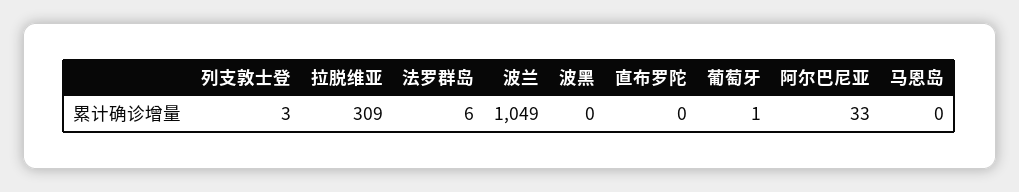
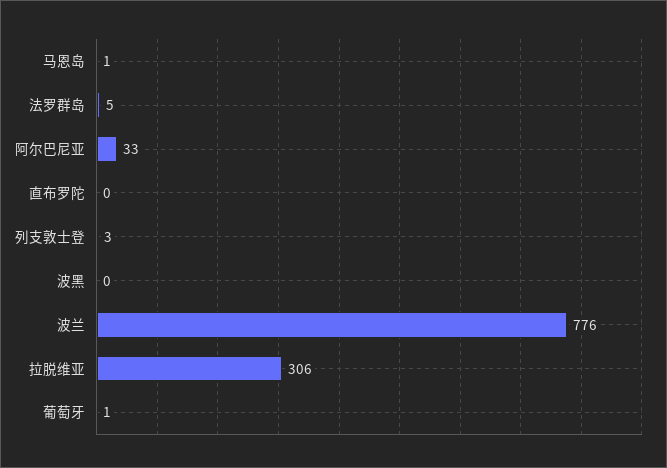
拉脱维亚: 309 -> 306
法罗群岛: 6 -> 5
波兰: 1049 -> 776
马恩岛: 0 -> 1

